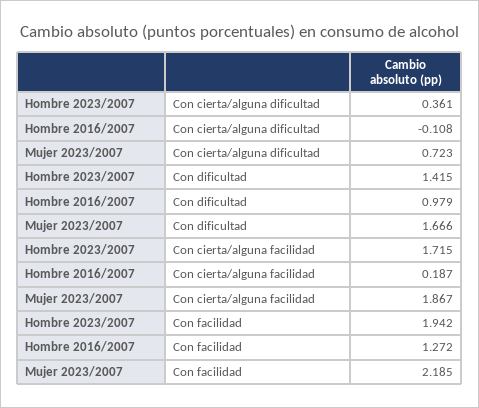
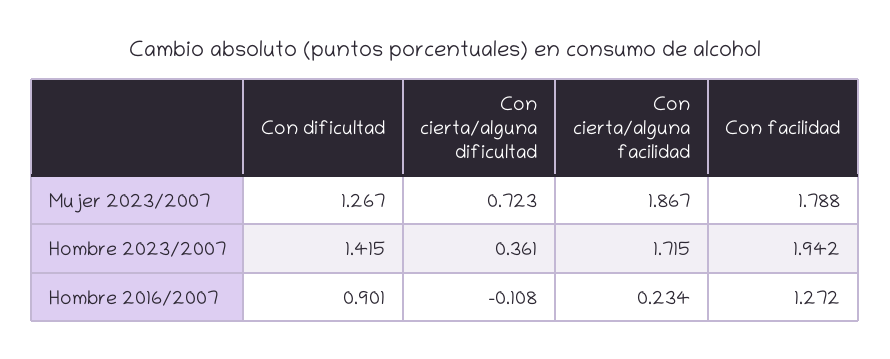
Hombre 2016/2007, Con dificultad: 0.979 -> 0.901
Mujer 2023/2007, Con dificultad: 1.666 -> 1.267
Hombre 2016/2007, Con cierta/alguna facilidad: 0.187 -> 0.234
Mujer 2023/2007, Con facilidad: 2.185 -> 1.788

